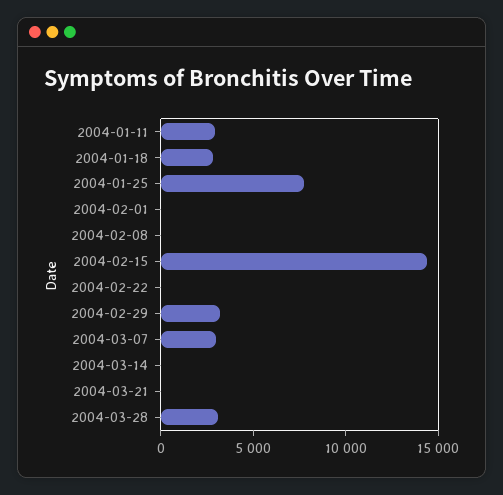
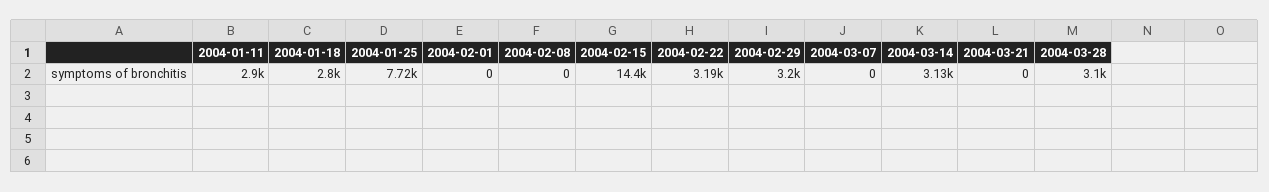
2004-02-22: 0 -> 3190
2004-03-07: 3000 -> 0
2004-03-14: 0 -> 3130

